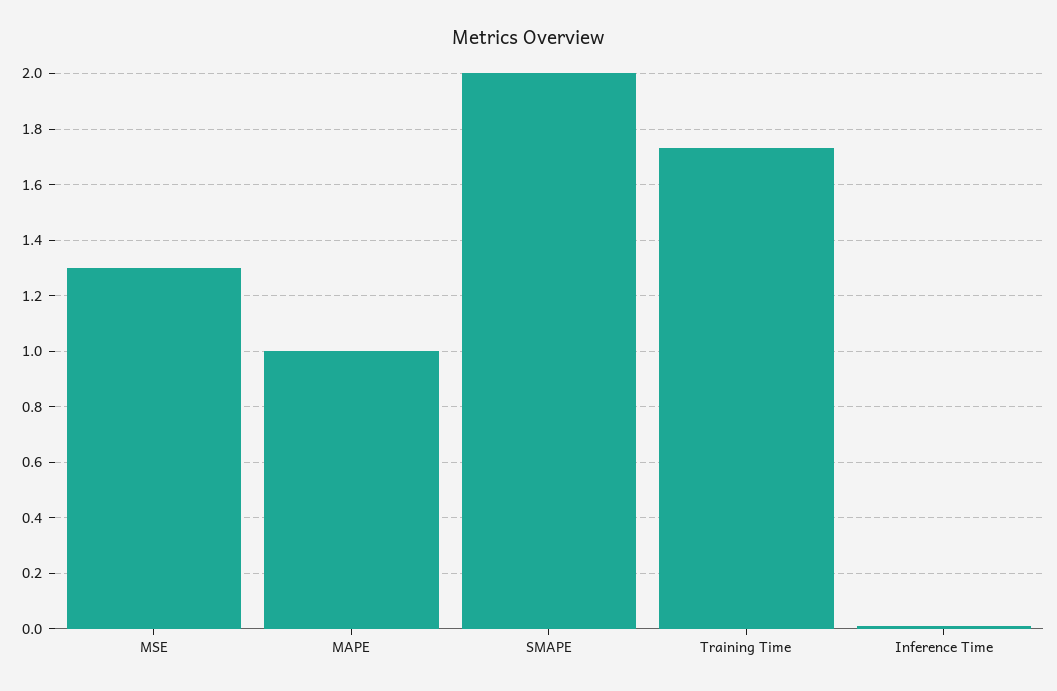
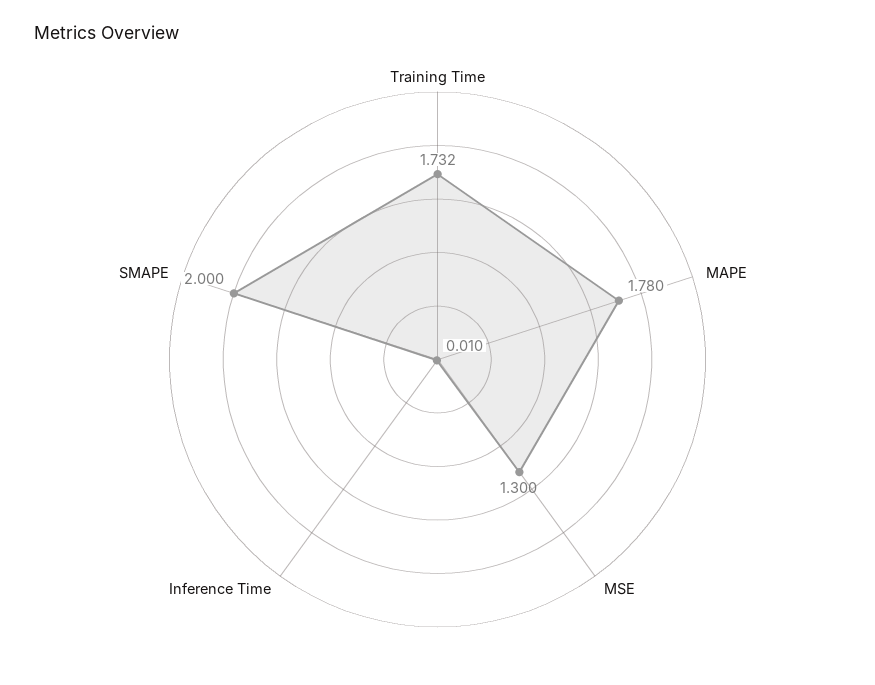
MAPE: 1 -> 1.78

